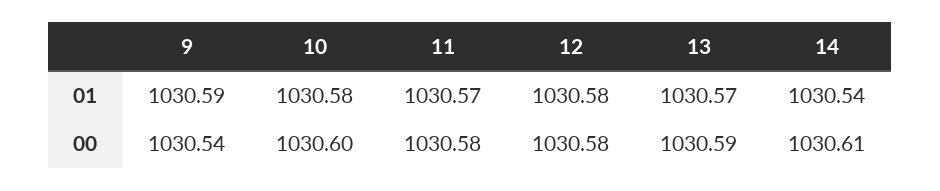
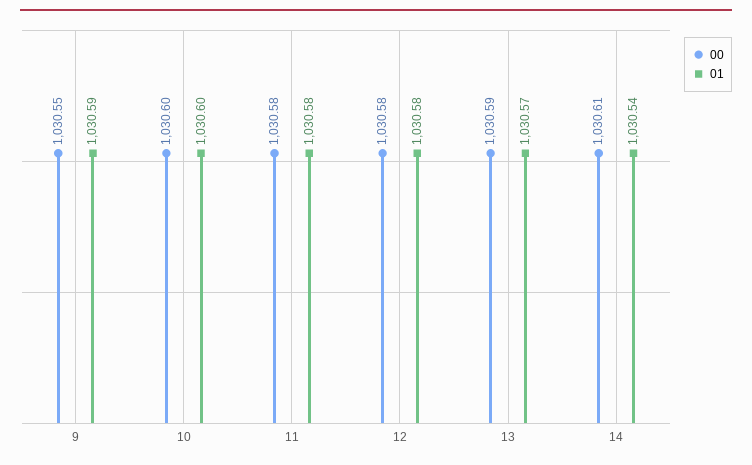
01, 10: 1030.58 -> 1030.6
01, 11: 1030.57 -> 1030.58
00, 9: 1030.54 -> 1030.55

